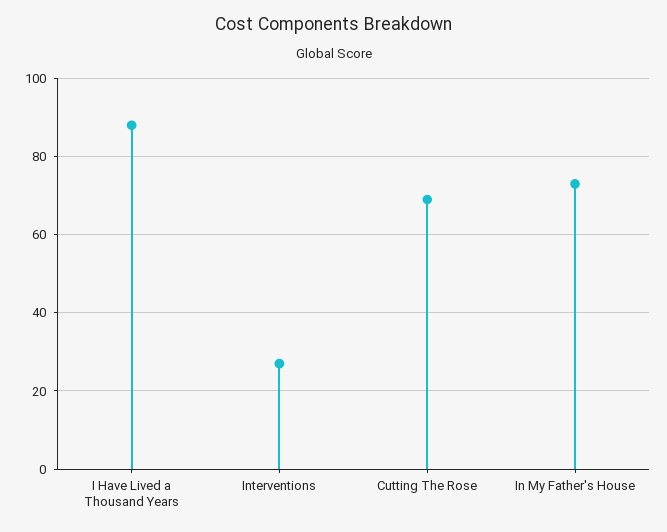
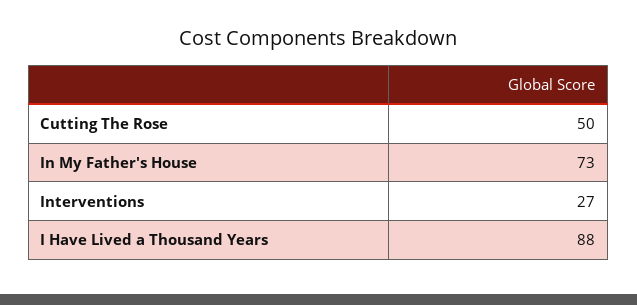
Cutting The Rose: 70 -> 50

